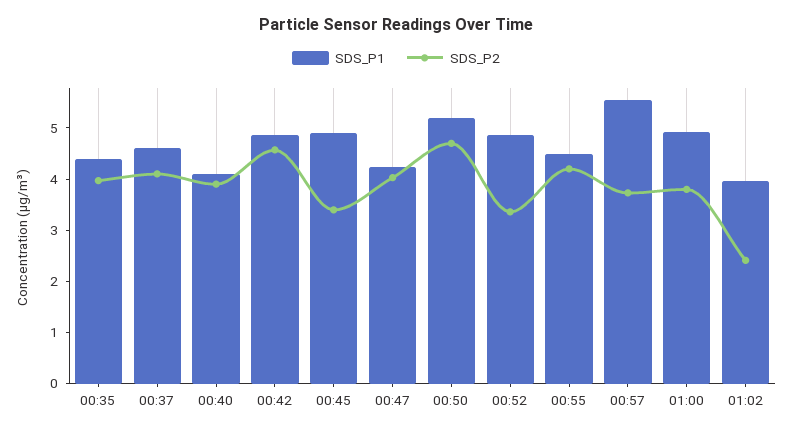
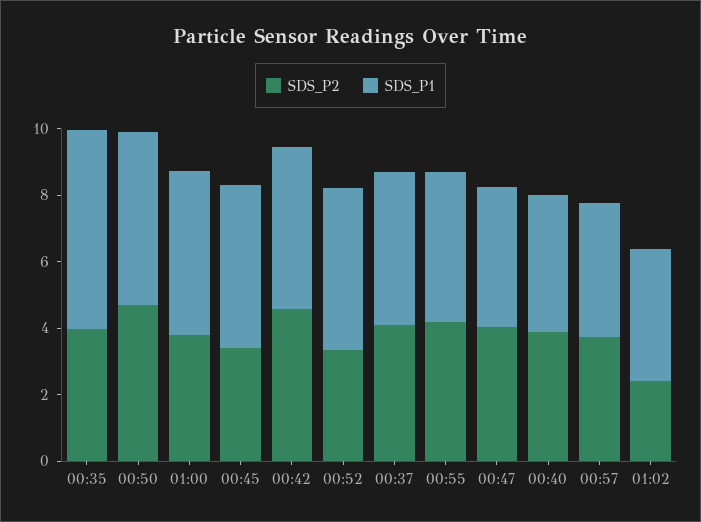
SDS_P1, 00:35: 4.4 -> 6
SDS_P1, 00:57: 5.6 -> 4

